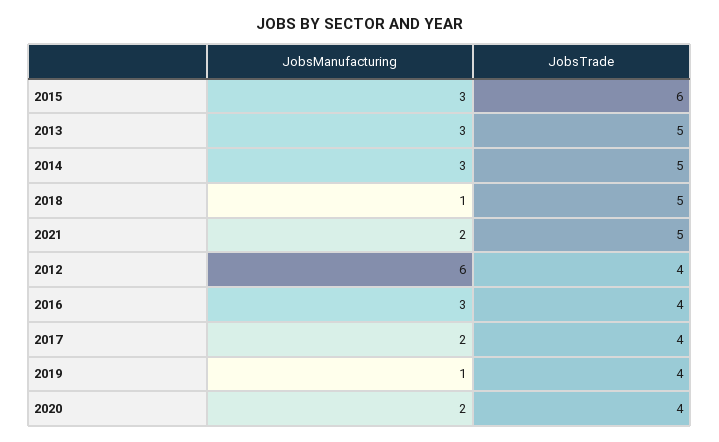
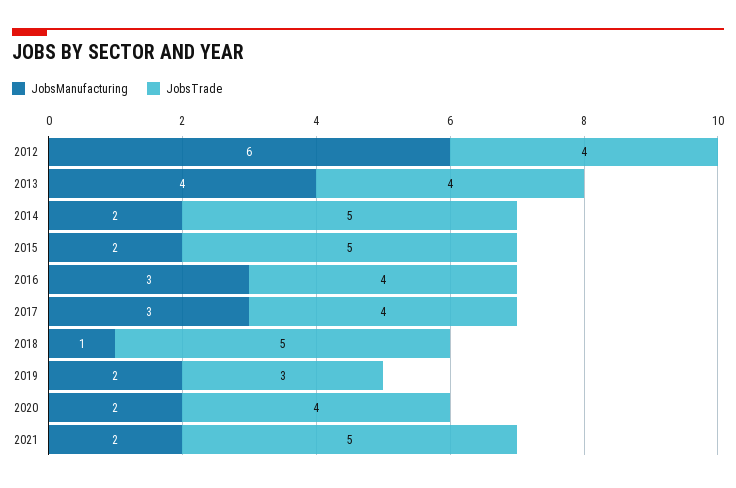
JobsManufacturing, 2015: 3 -> 2
JobsTrade, 2015: 6 -> 5
JobsManufacturing, 2013: 3 -> 4
JobsTrade, 2013: 5 -> 4
JobsManufacturing, 2014: 3 -> 2
JobsManufacturing, 2017: 2 -> 3
JobsManufacturing, 2019: 1 -> 2
JobsTrade, 2019: 4 -> 3

